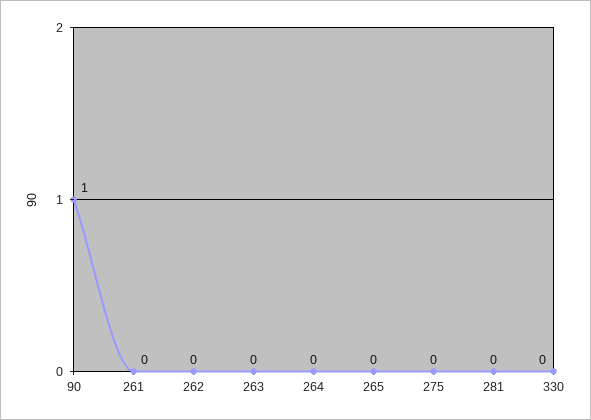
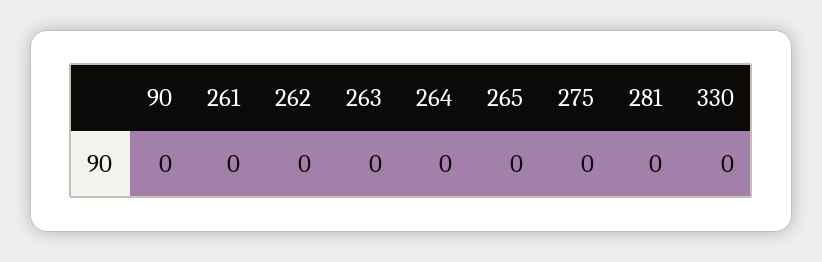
90: 1 -> 0

